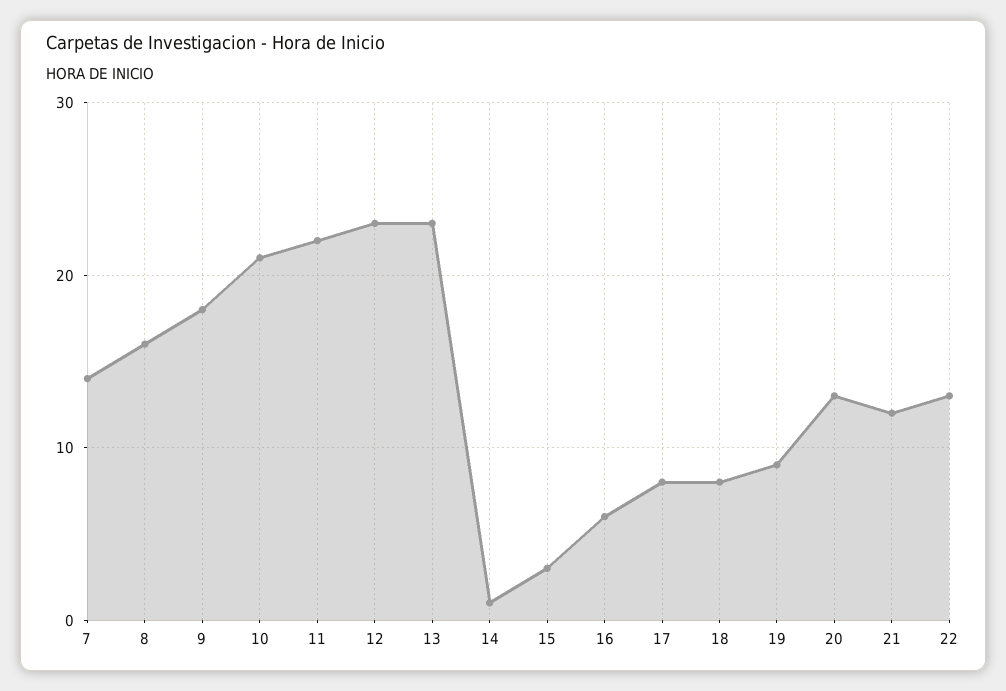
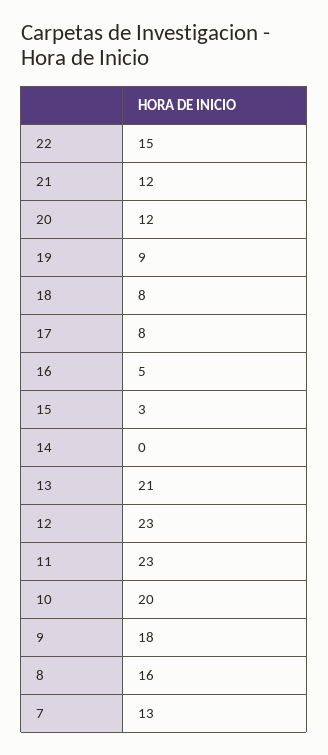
7: 14 -> 13
10: 21 -> 20
11: 22 -> 23
13: 23 -> 21
14: 1 -> 0
16: 6 -> 5
20: 13 -> 12
22: 13 -> 15

